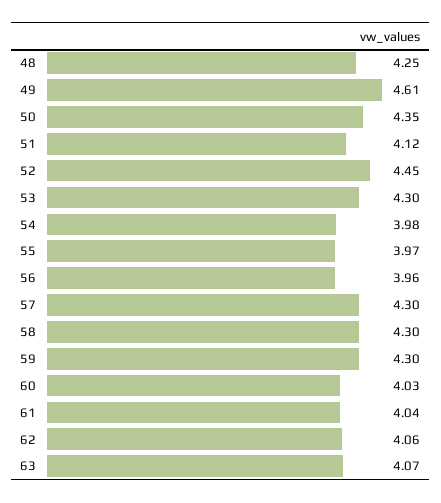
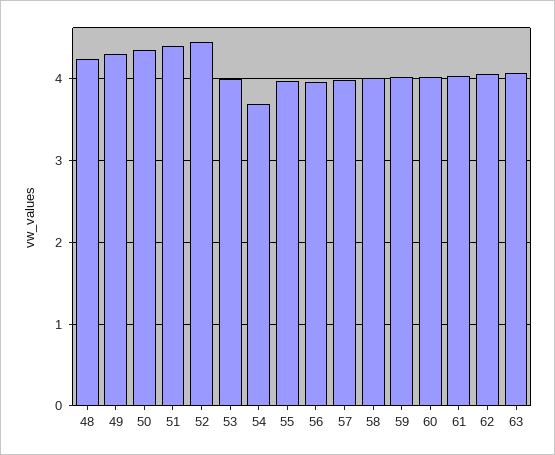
49: 4.61 -> 4.3
51: 4.12 -> 4.4
53: 4.3 -> 4
54: 3.98 -> 3.7
57: 4.3 -> 4
58: 4.3 -> 4
59: 4.3 -> 4

